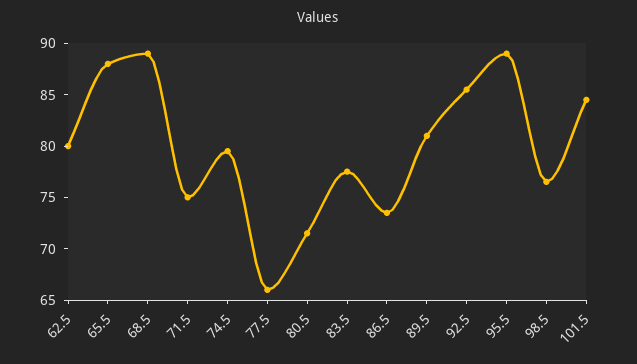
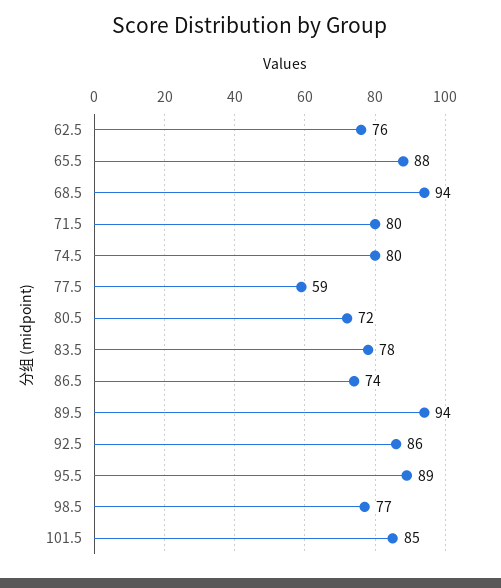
62.5: 80 -> 76
68.5: 89 -> 94
71.5: 75 -> 80
77.5: 66 -> 59
89.5: 81 -> 94

